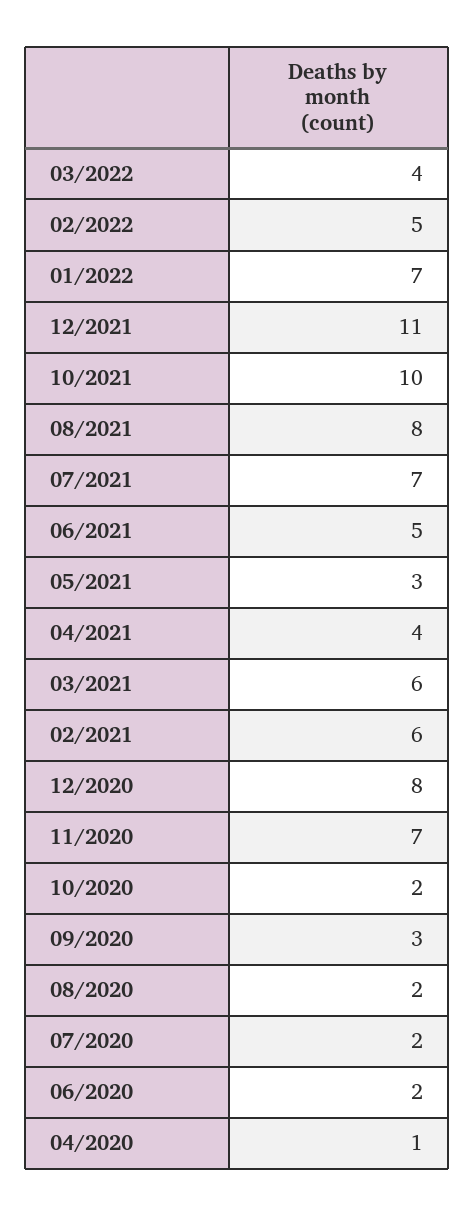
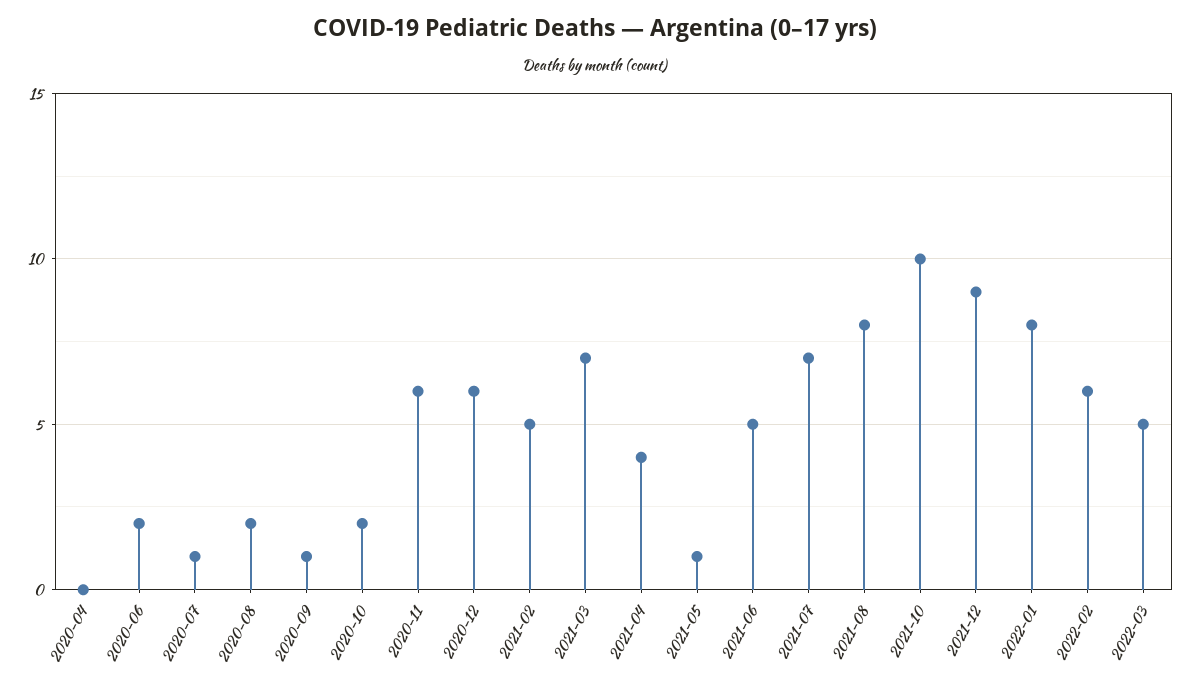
03/2022: 4 -> 5
02/2022: 5 -> 6
01/2022: 7 -> 8
12/2021: 11 -> 9
05/2021: 3 -> 1
03/2021: 6 -> 7
02/2021: 6 -> 5
12/2020: 8 -> 6
11/2020: 7 -> 6
09/2020: 3 -> 1
07/2020: 2 -> 1
04/2020: 1 -> 0

